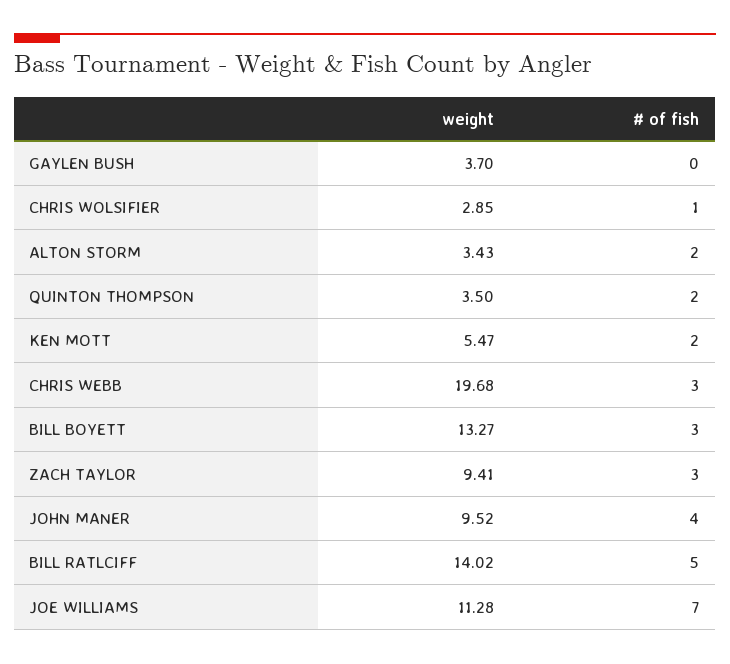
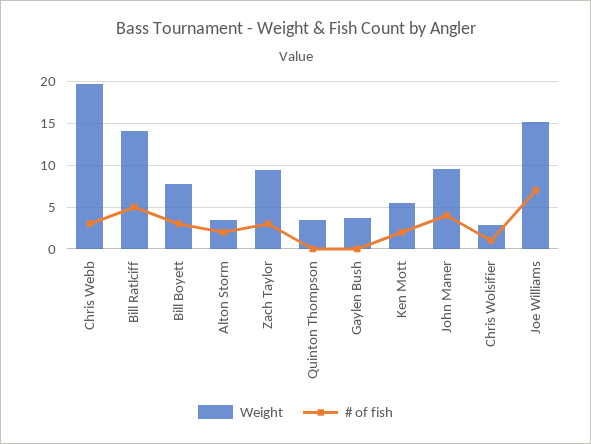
# of fish, QUINTON THOMPSON: 2 -> 0
weight, BILL BOYETT: 13.27 -> 8
weight, JOE WILLIAMS: 11.28 -> 15

